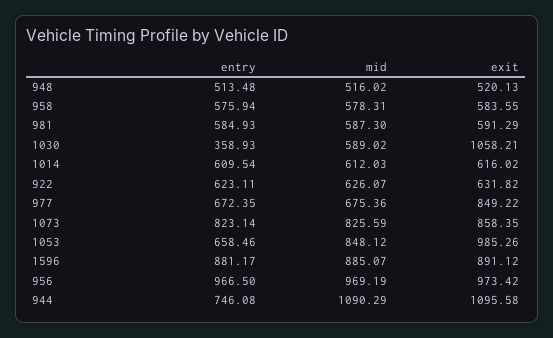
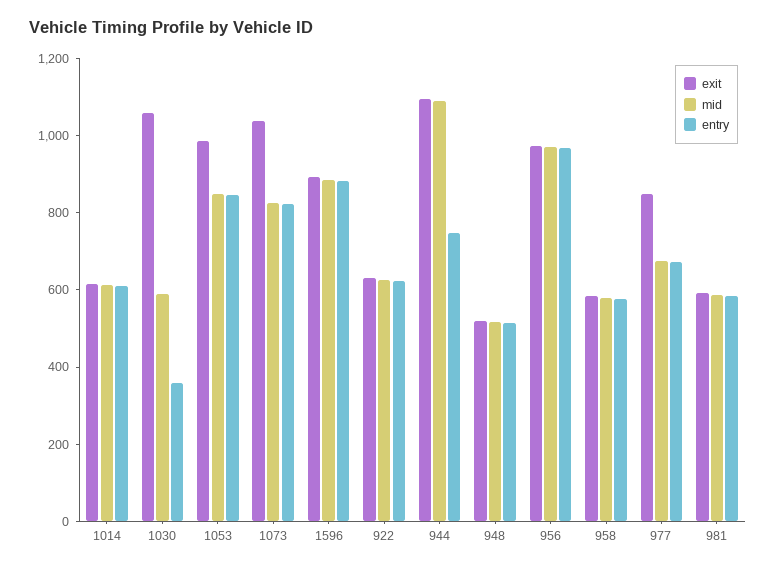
exit, 1073: 858.35 -> 1050
entry, 1053: 658.46 -> 850

